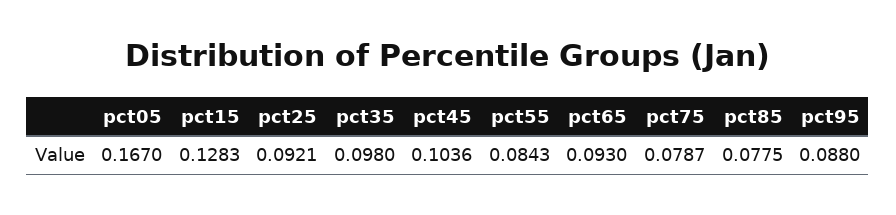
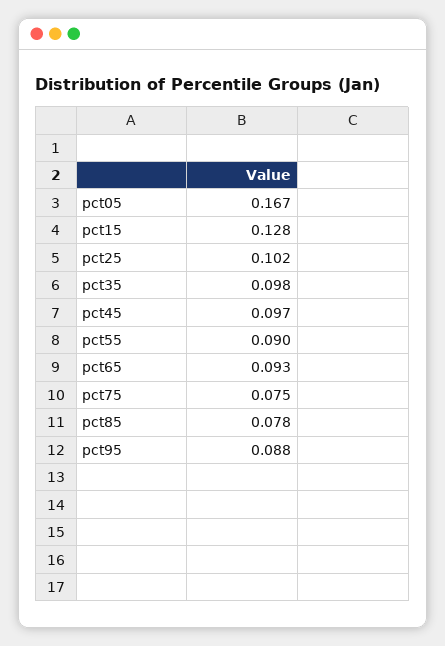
pct25: 0.0921 -> 0.102
pct45: 0.1036 -> 0.097
pct55: 0.0843 -> 0.09
pct75: 0.0787 -> 0.075

